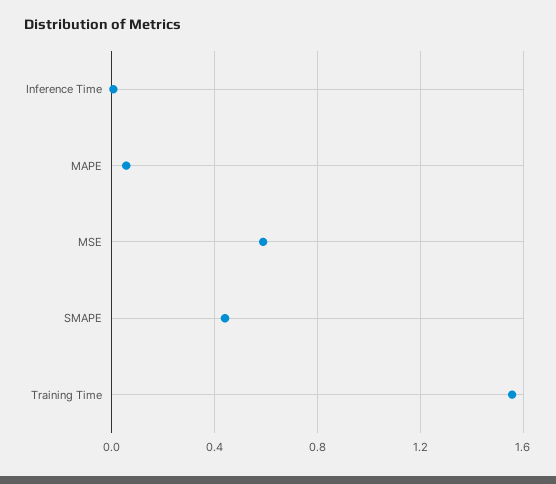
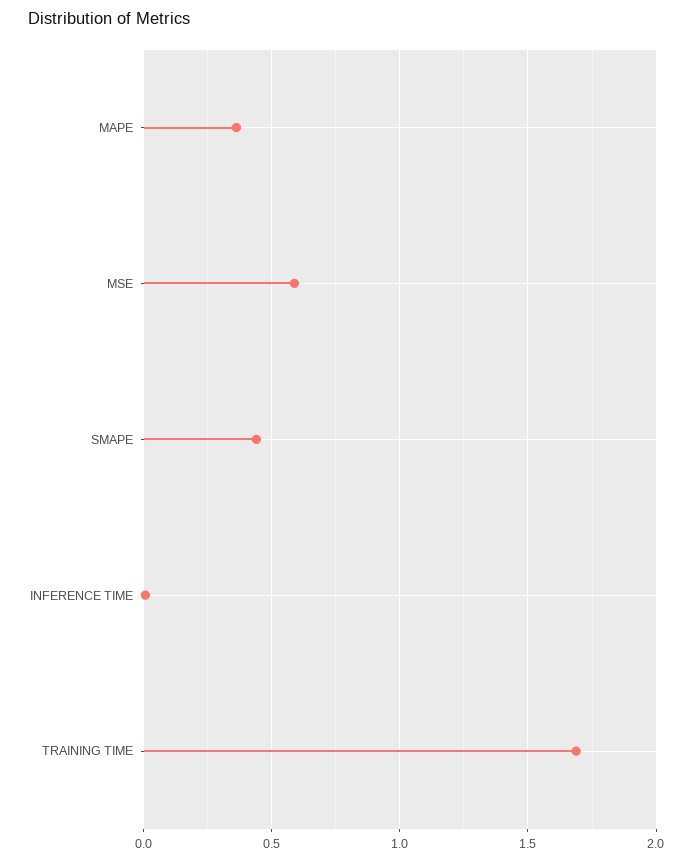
MAPE: 0.05 -> 0.35
Training Time: 1.55 -> 1.7

